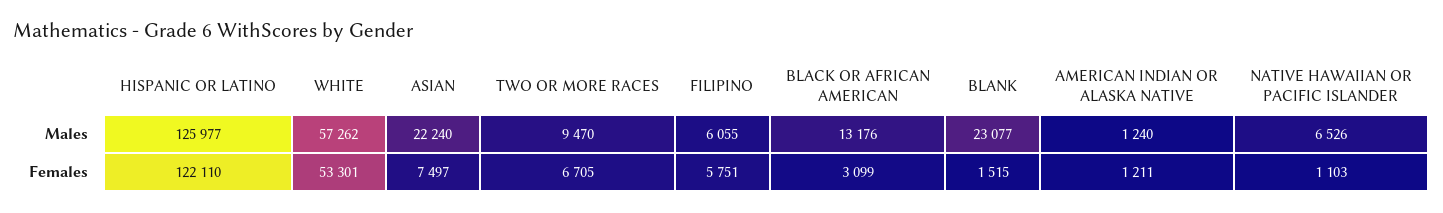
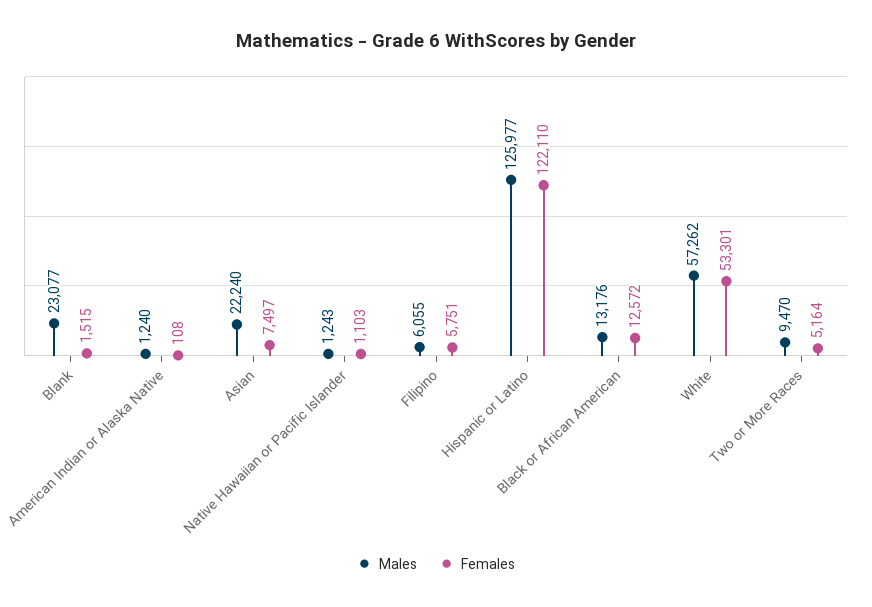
Males, NATIVE HAWAIIAN OR PACIFIC ISLANDER: 6526 -> 1243
Females, TWO OR MORE RACES: 6705 -> 5164
Females, BLACK OR AFRICAN AMERICAN: 3099 -> 12572
Females, AMERICAN INDIAN OR ALASKA NATIVE: 1211 -> 108

